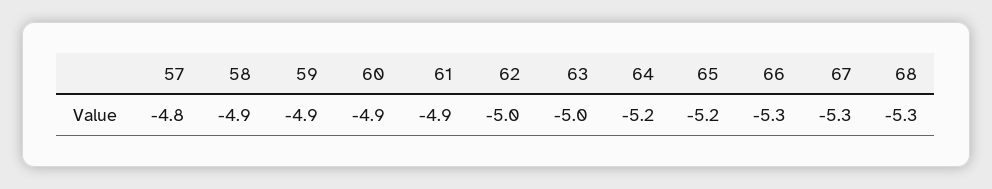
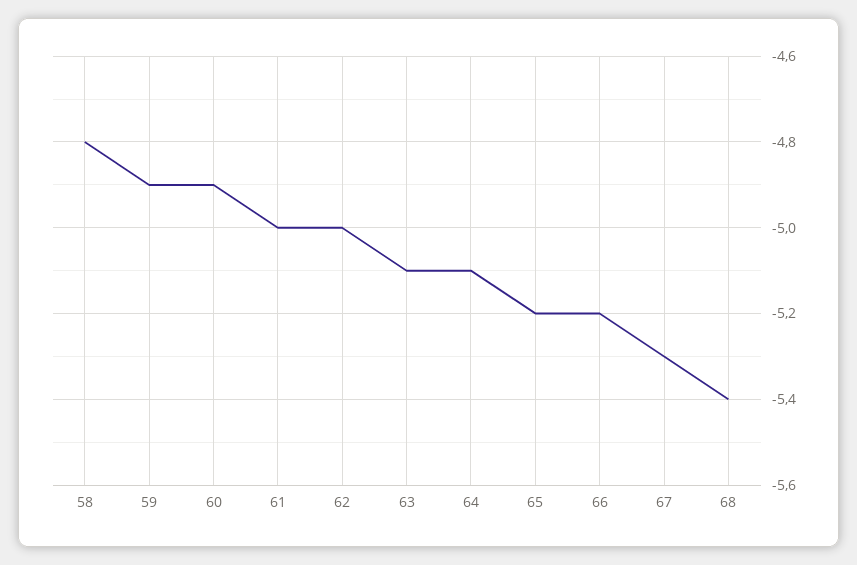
57: -4.8 -> none
58: -4.9 -> -4.8
61: -4.9 -> -5
63: -5 -> -5.1
64: -5.2 -> -5.1
66: -5.3 -> -5.2
68: -5.3 -> -5.4

